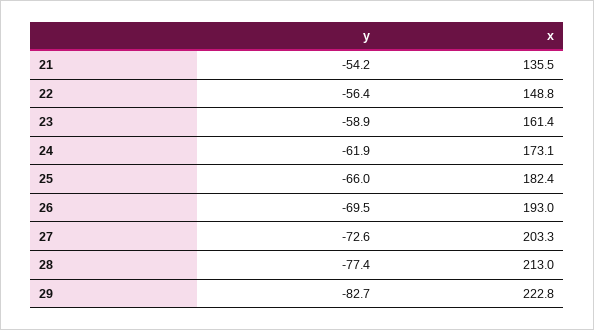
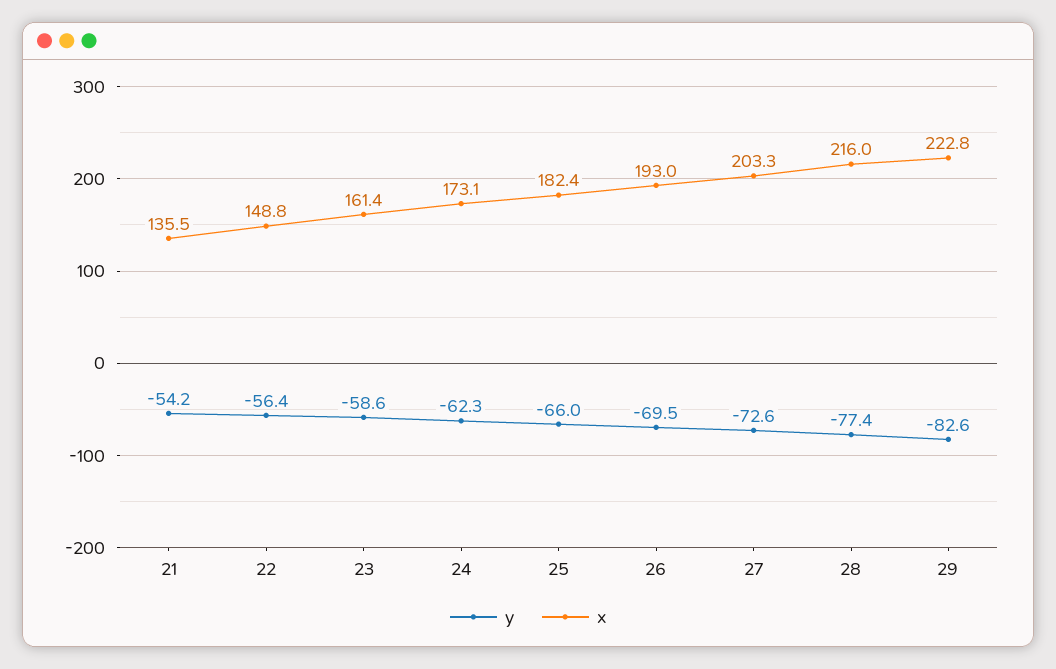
y, 23: -58.9 -> -58.6
y, 24: -61.9 -> -62.3
x, 28: 213 -> 216
y, 29: -82.7 -> -82.6

